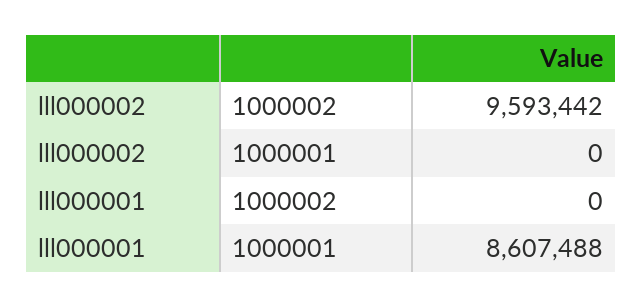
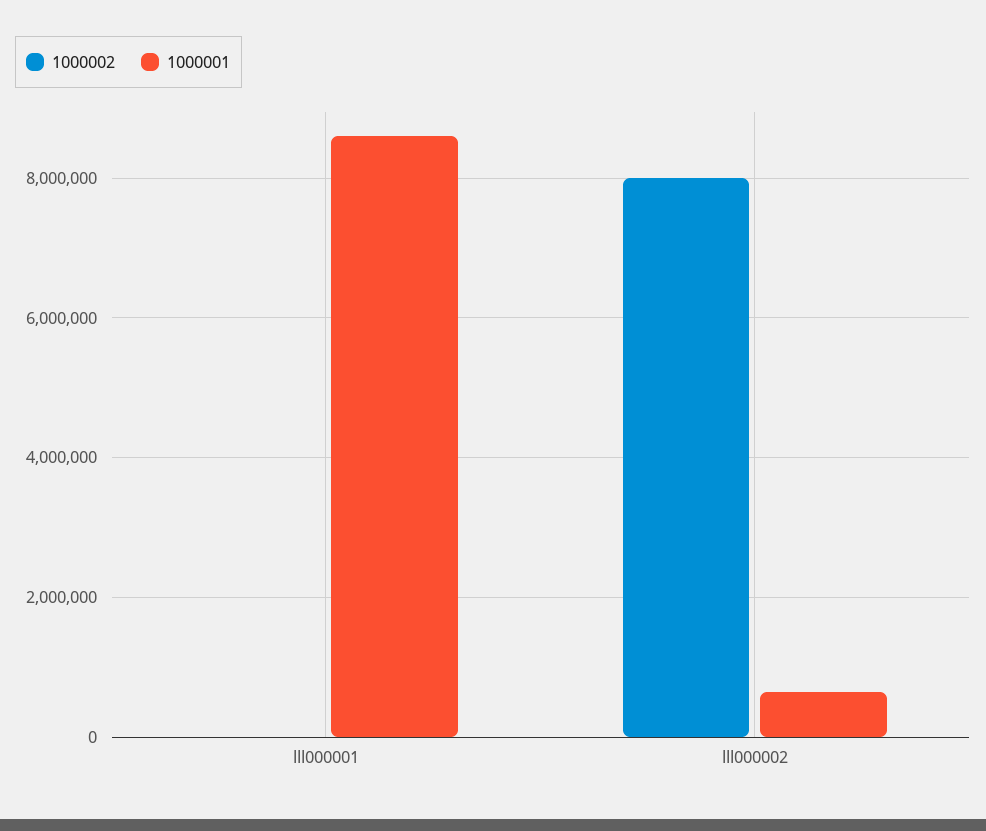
1000002, lll000002: 9593442 -> 8000000
1000001, lll000002: 0 -> 600000

